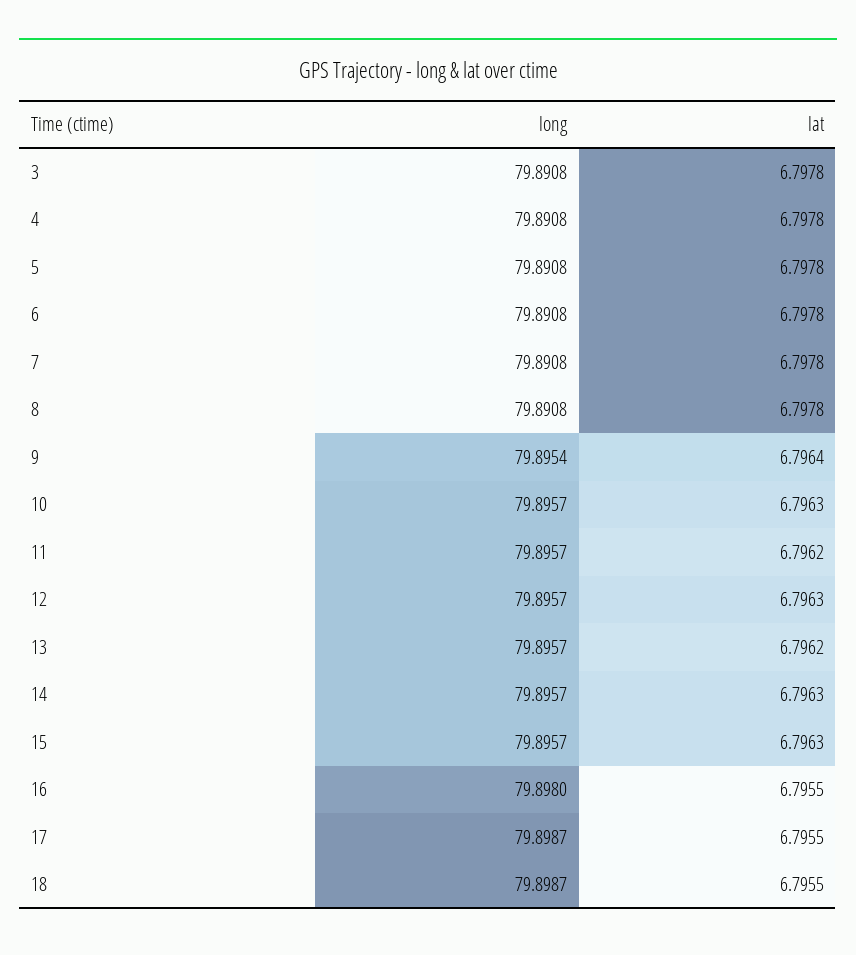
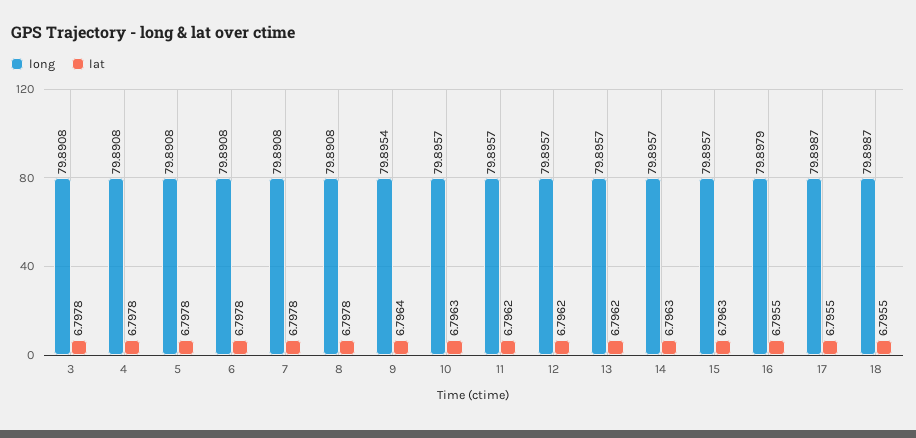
lat, 12: 6.7963 -> 6.7962
long, 16: 79.898 -> 79.8979

